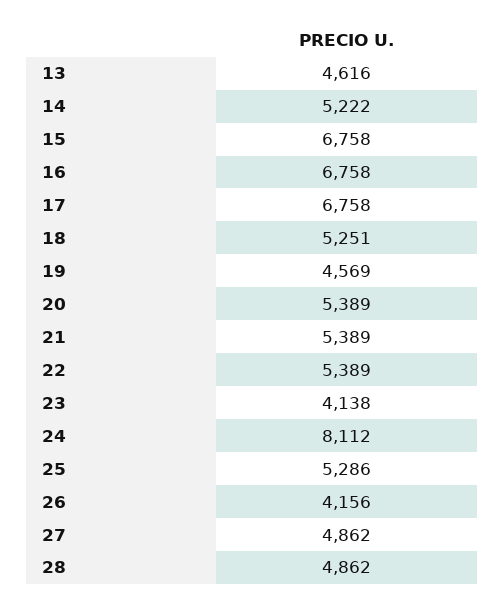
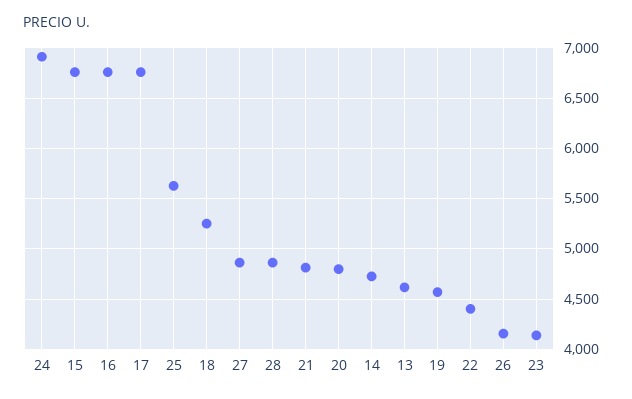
14: 5222 -> 4700
20: 5389 -> 4800
21: 5389 -> 4800
22: 5389 -> 4400
24: 8112 -> 6900
25: 5286 -> 5600

